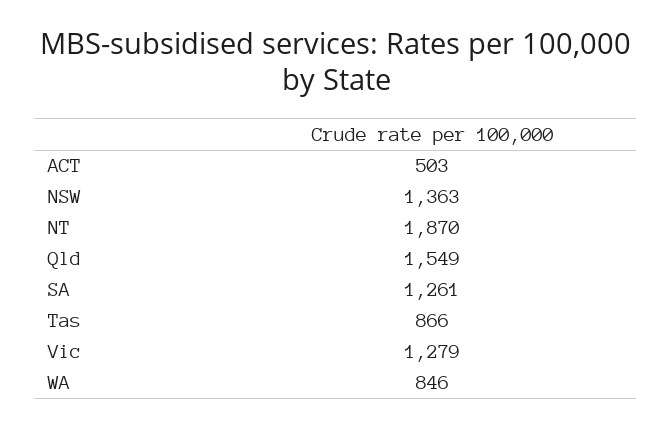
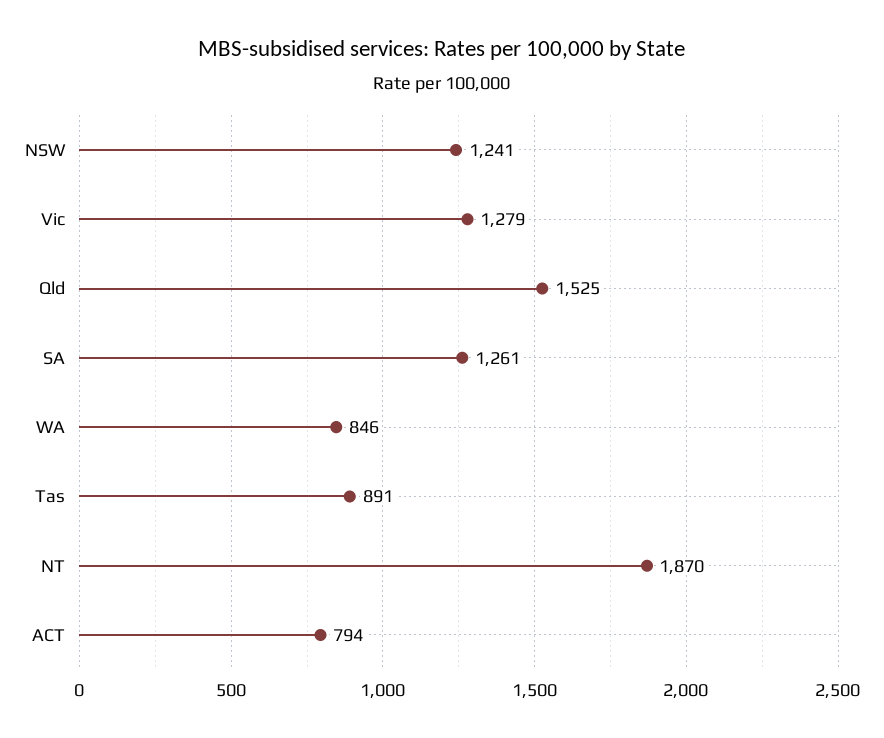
ACT: 503 -> 794
NSW: 1363 -> 1241
Qld: 1549 -> 1525
Tas: 866 -> 891

